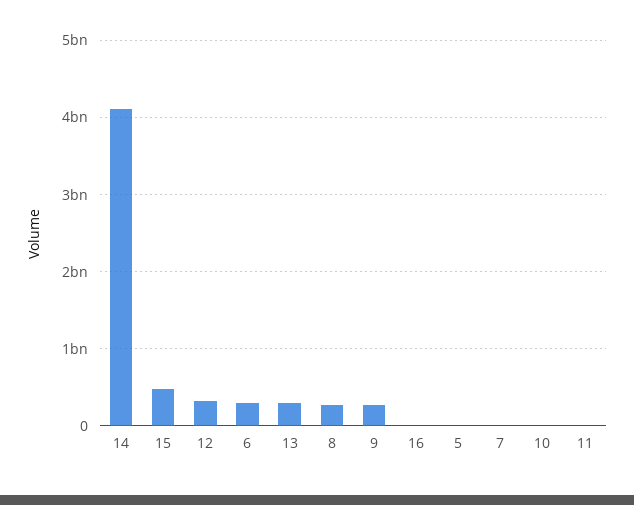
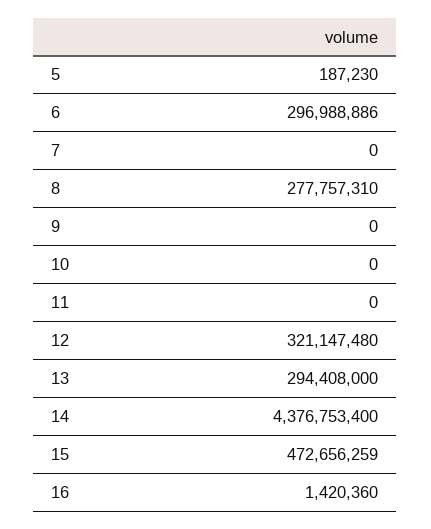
14: 4100000000 -> 4376753400
9: 300000000 -> 0

